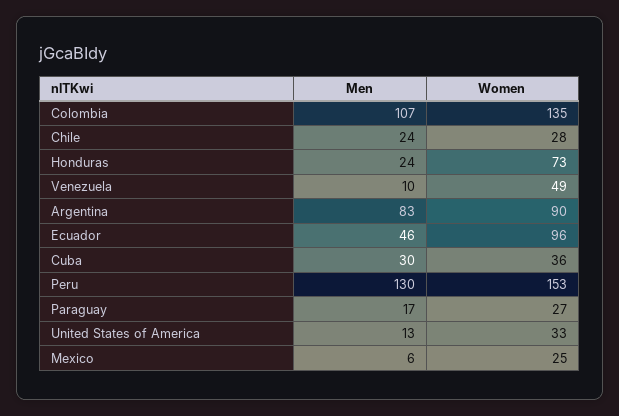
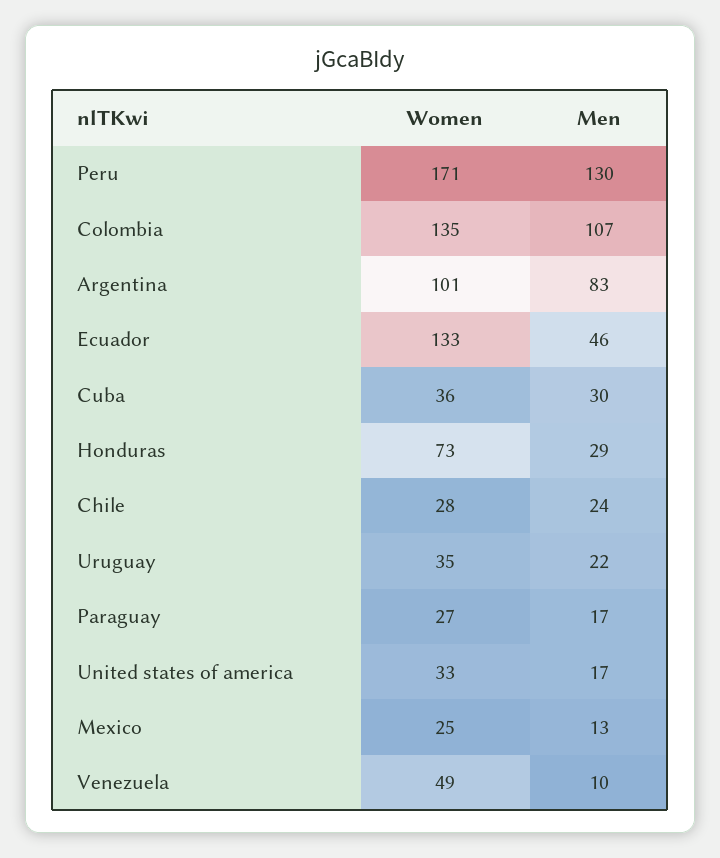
Men, Honduras: 24 -> 29
Women, Argentina: 90 -> 101
Women, Ecuador: 96 -> 133
Women, Peru: 153 -> 171
Men, United States of America: 13 -> 17
Men, Mexico: 6 -> 13
Women, Uruguay: none -> 35
Men, Uruguay: none -> 22

